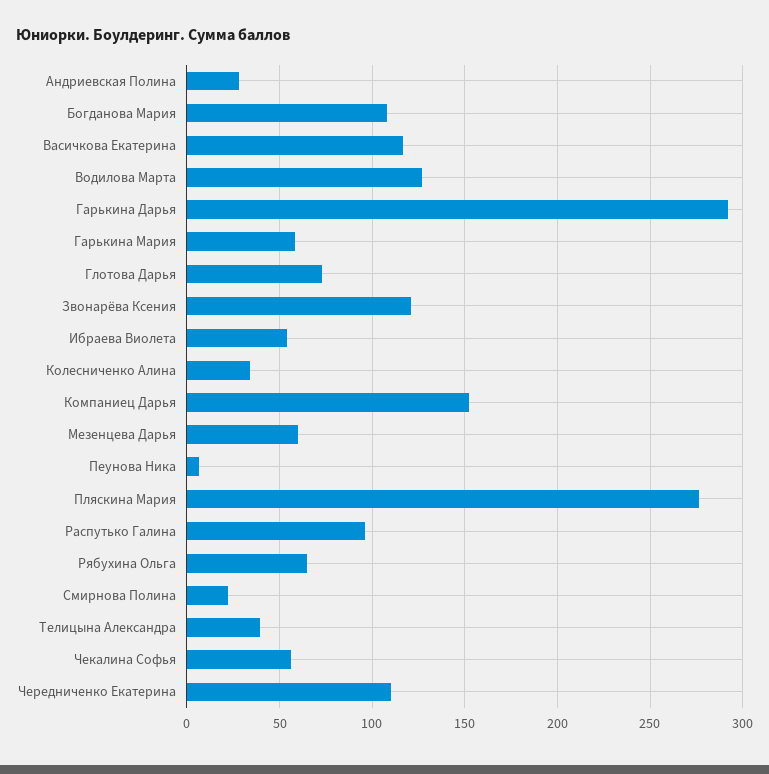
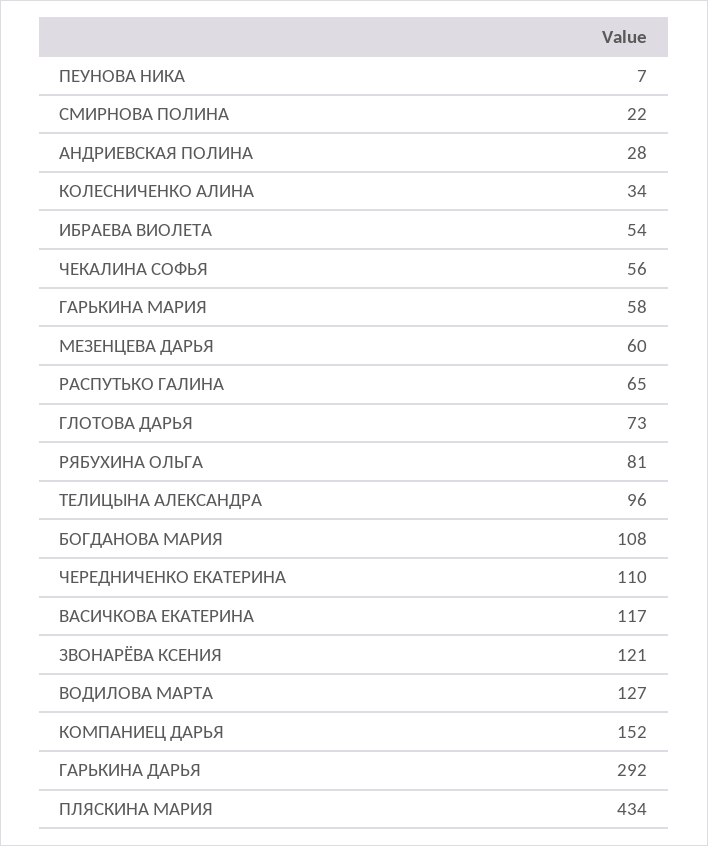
Пляскина Мария: 275 -> 434
Распутько Галина: 95 -> 65
Рябухина Ольга: 65 -> 81
Телицына Александра: 40 -> 96

